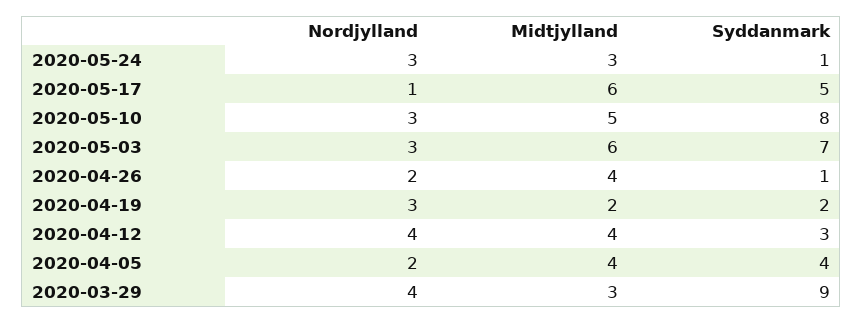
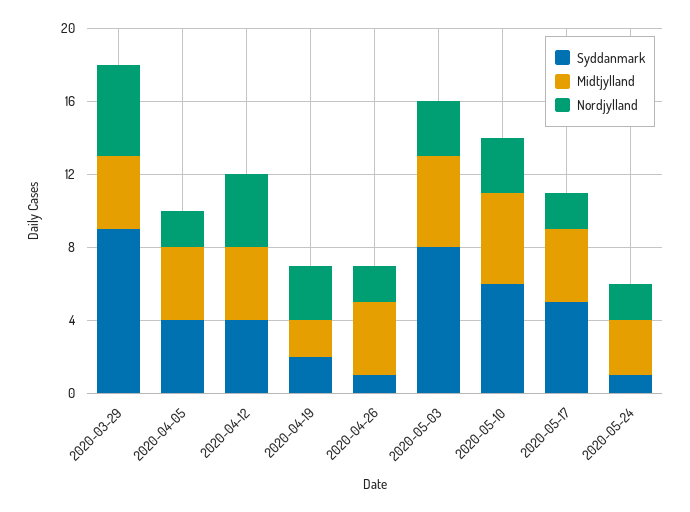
Nordjylland, 2020-05-24: 3 -> 2
Nordjylland, 2020-05-17: 1 -> 2
Midtjylland, 2020-05-17: 6 -> 4
Syddanmark, 2020-05-10: 8 -> 6
Midtjylland, 2020-05-03: 6 -> 5
Syddanmark, 2020-05-03: 7 -> 8
Syddanmark, 2020-04-12: 3 -> 4
Nordjylland, 2020-03-29: 4 -> 5
Midtjylland, 2020-03-29: 3 -> 4

